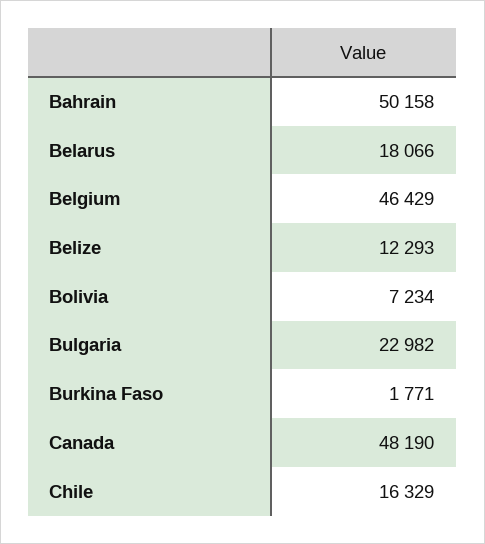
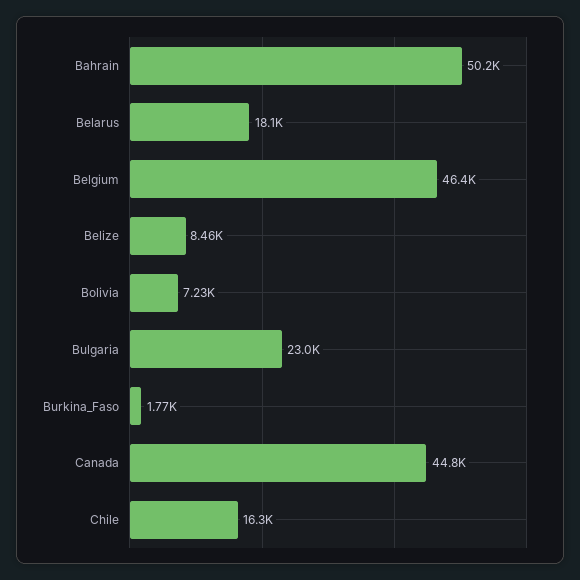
Belize: 12293 -> 8460
Canada: 48190 -> 44800

